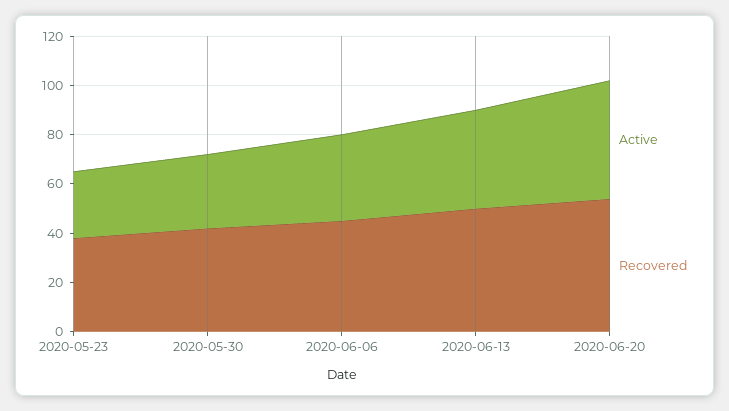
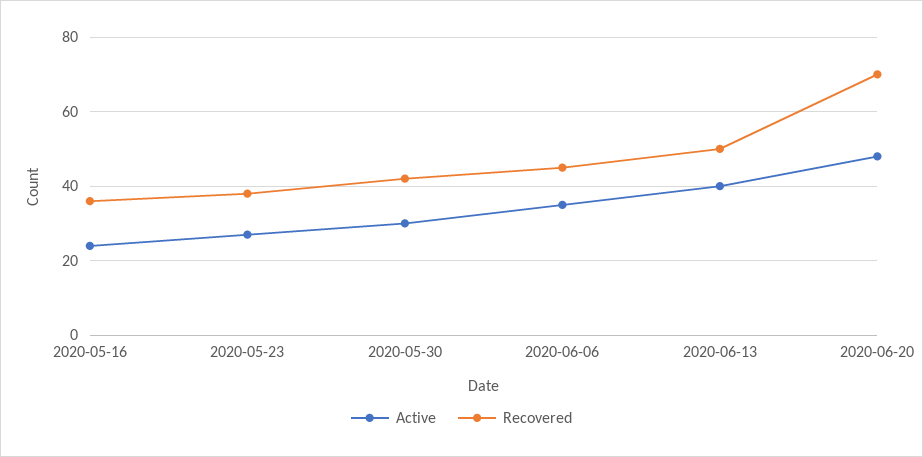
Recovered, 2020-06-20: 55 -> 70
Active, 2020-05-16: none -> 25
Recovered, 2020-05-16: none -> 35

